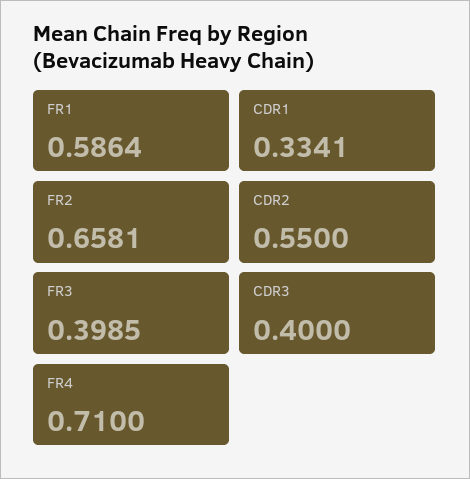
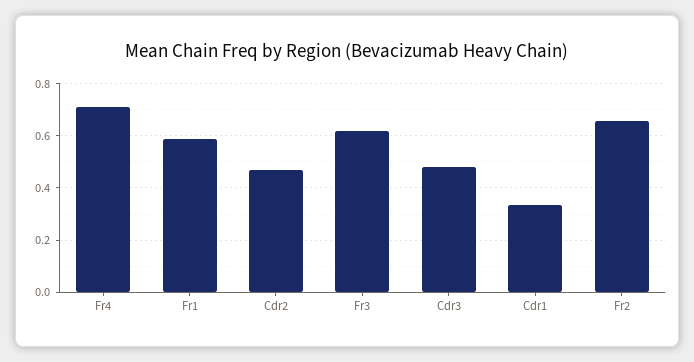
CDR2: 0.55 -> 0.475
FR3: 0.3985 -> 0.625
CDR3: 0.4 -> 0.475

